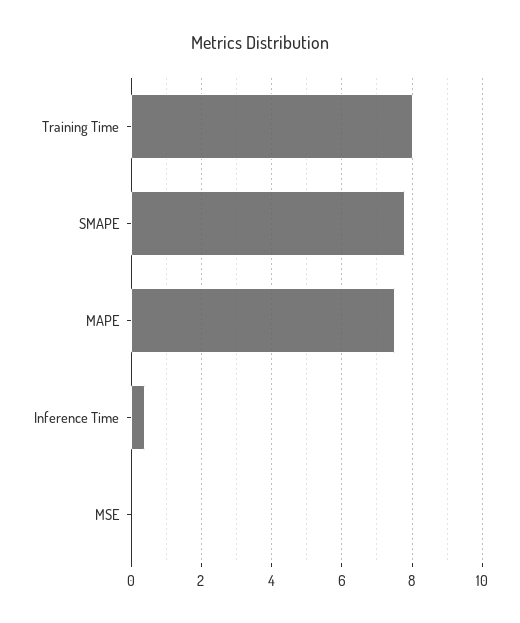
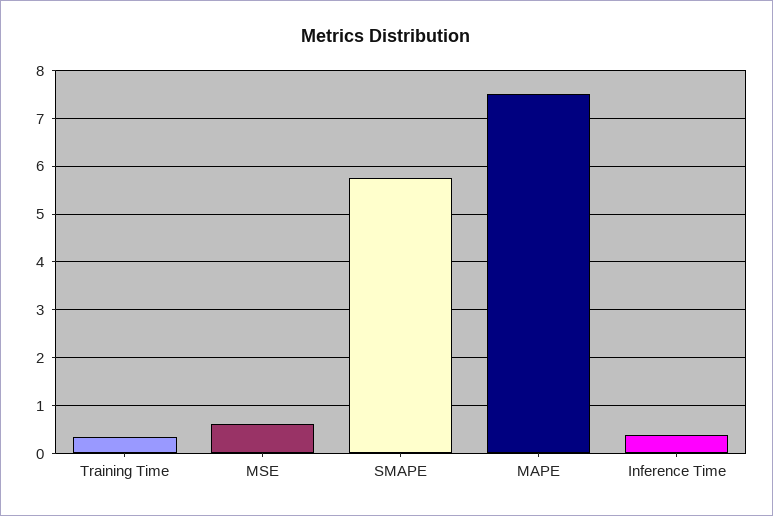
Training Time: 8 -> 0.4
SMAPE: 7.8 -> 5.8
MSE: 0 -> 0.6

